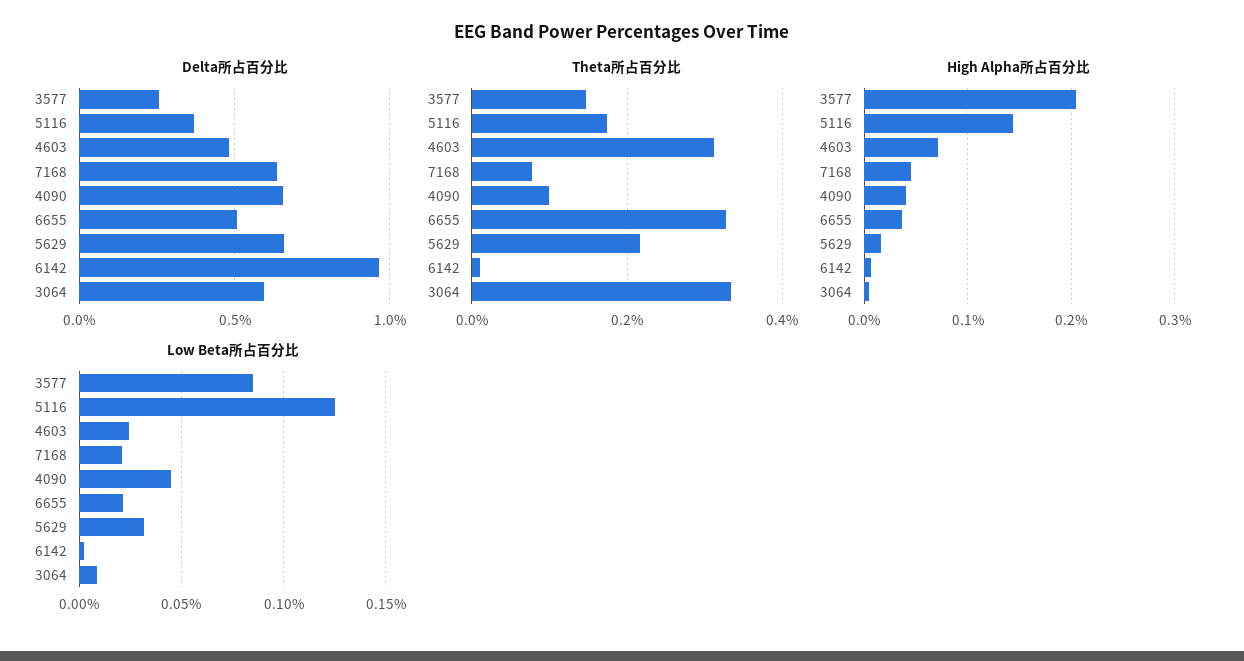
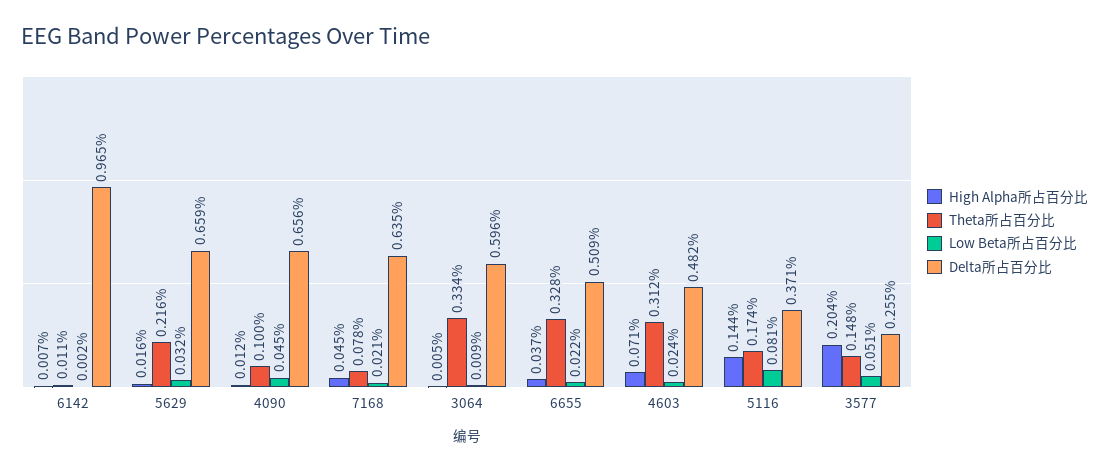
High Alpha所占百分比, 4090: 0.04 -> 0.012
Low Beta所占百分比, 3577: 0.085 -> 0.051
Low Beta所占百分比, 5116: 0.125 -> 0.081

